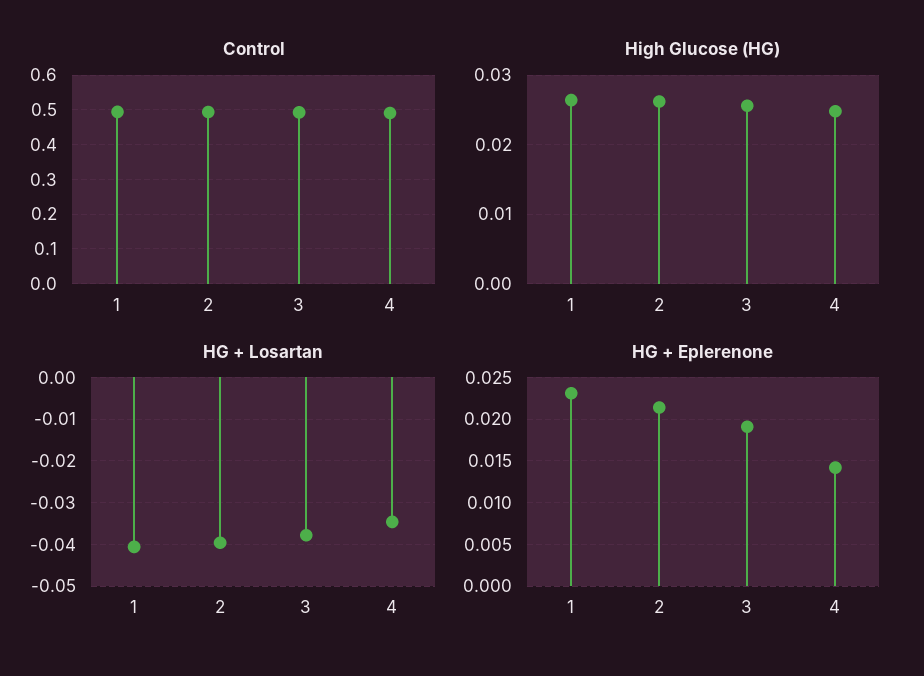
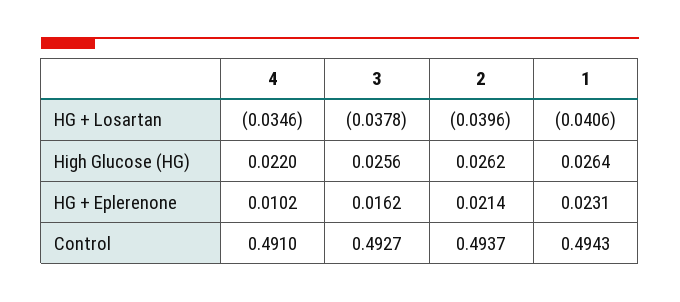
High Glucose (HG), 4: 0.025 -> 0.022
HG + Eplerenone, 3: 0.019 -> 0.0162
HG + Eplerenone, 4: 0.014 -> 0.0102

